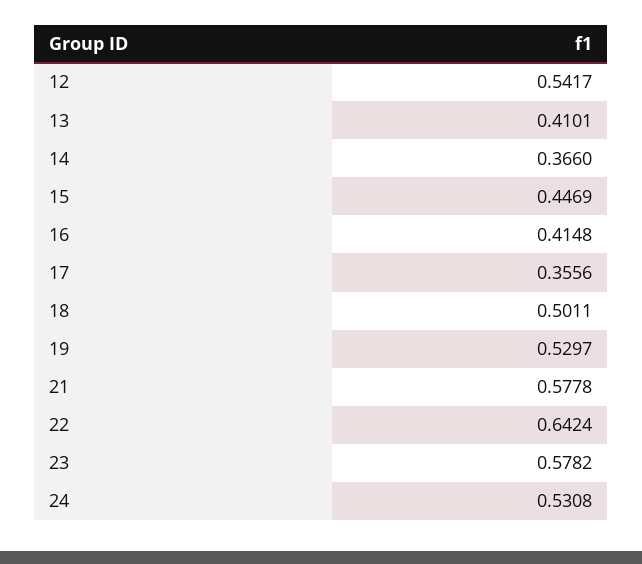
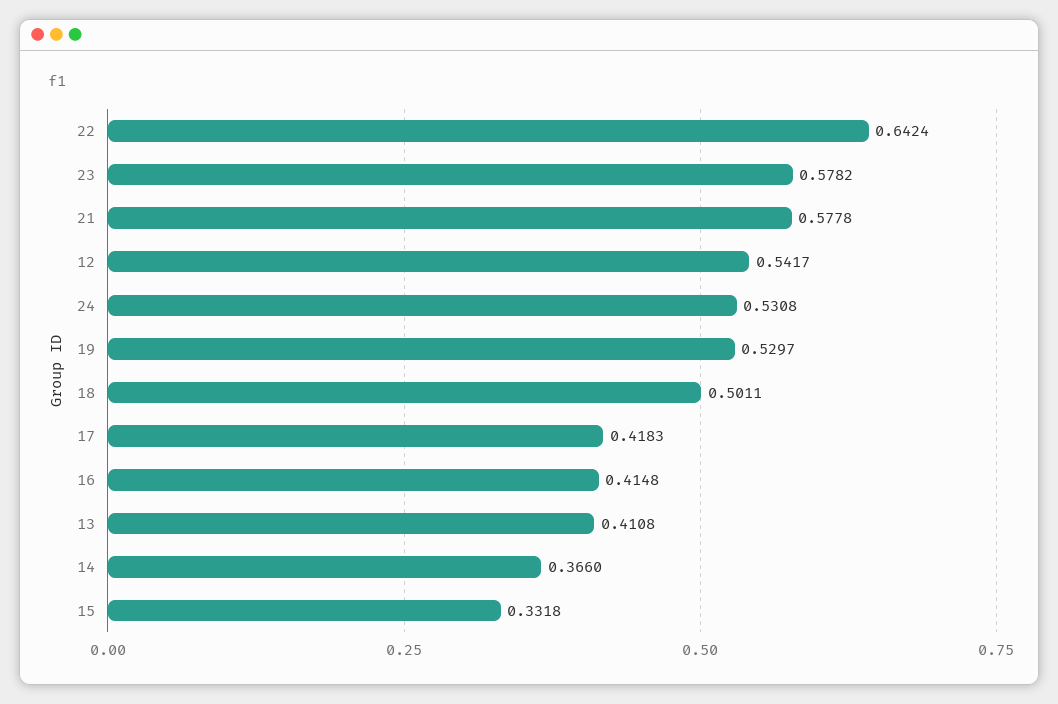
13: 0.4101 -> 0.4108
15: 0.4469 -> 0.3318
17: 0.3556 -> 0.4183

